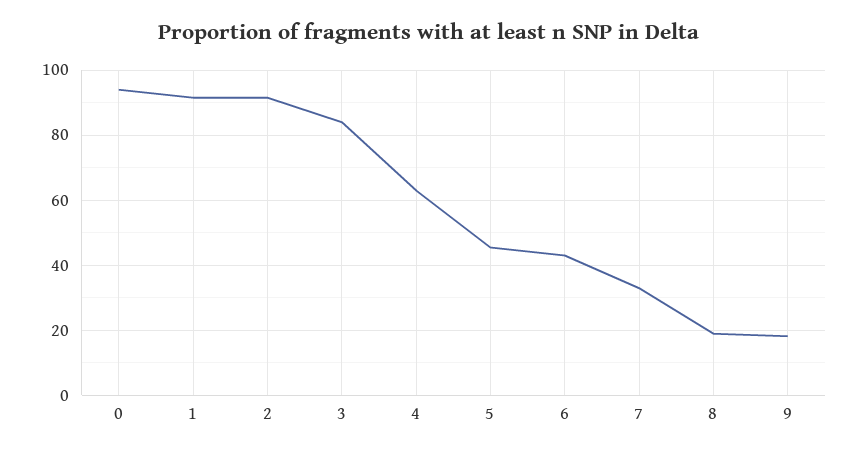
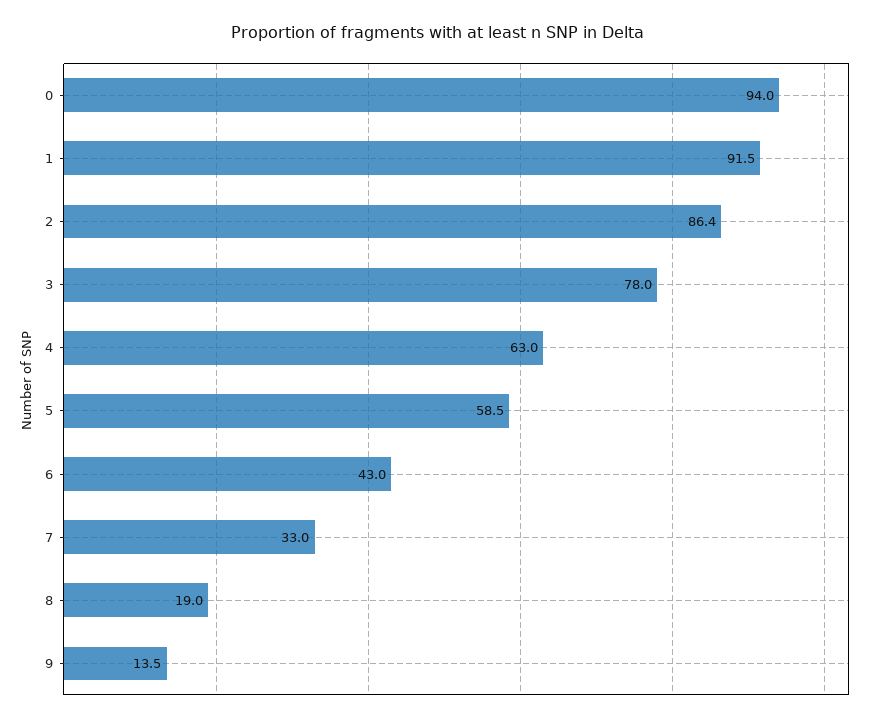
2: 92 -> 86.4
3: 84 -> 78
5: 46 -> 58.5
9: 18 -> 13.5

